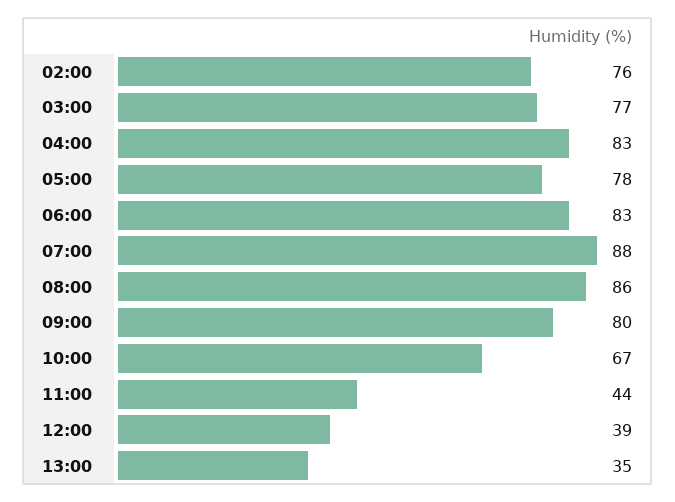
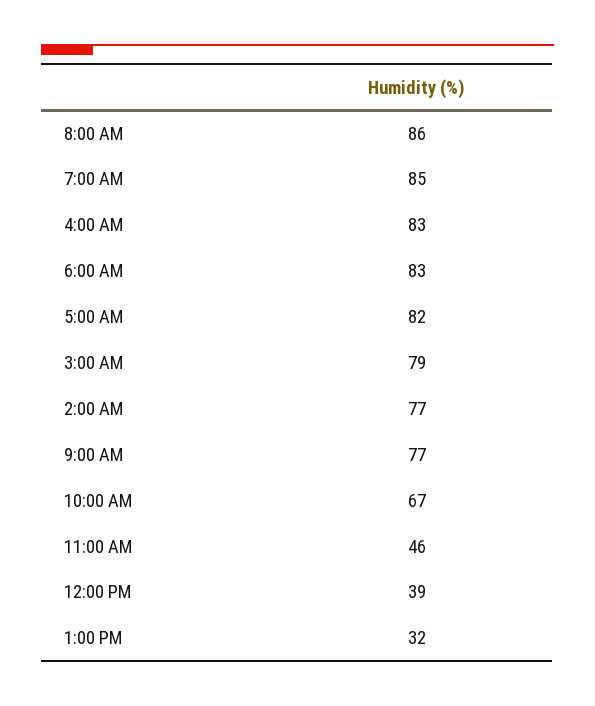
02:00: 76 -> 77
03:00: 77 -> 79
05:00: 78 -> 82
07:00: 88 -> 85
09:00: 80 -> 77
11:00: 44 -> 46
13:00: 35 -> 32

